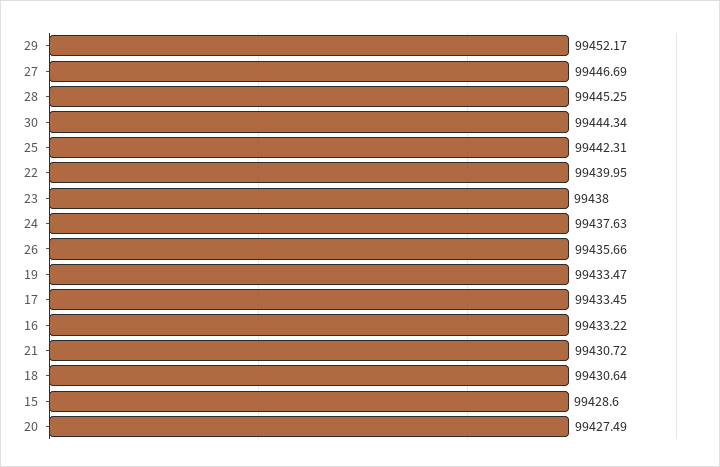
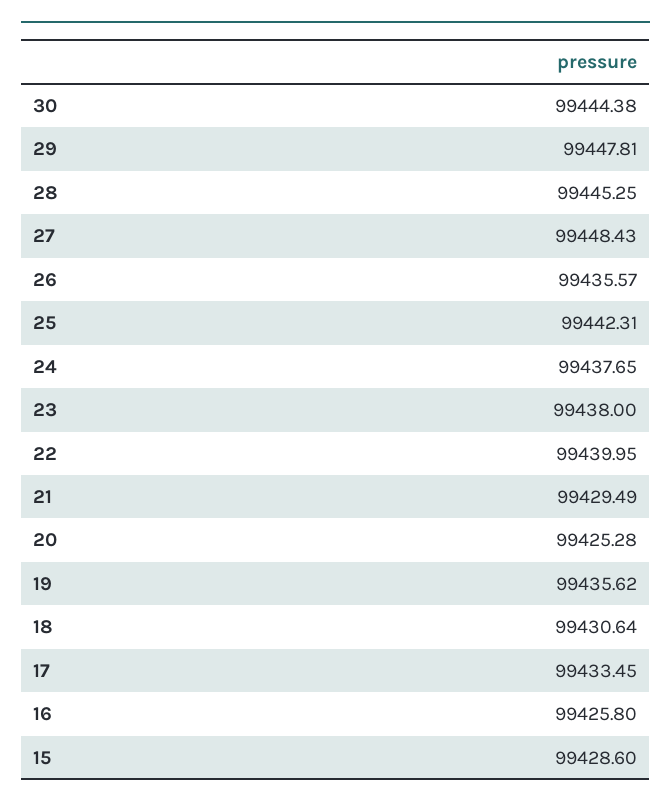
29: 99452.17 -> 99447.81
27: 99446.69 -> 99448.43
30: 99444.34 -> 99444.38
24: 99437.63 -> 99437.65
26: 99435.66 -> 99435.57
19: 99433.47 -> 99435.62
16: 99433.22 -> 99425.8
21: 99430.72 -> 99429.49
20: 99427.49 -> 99425.28

